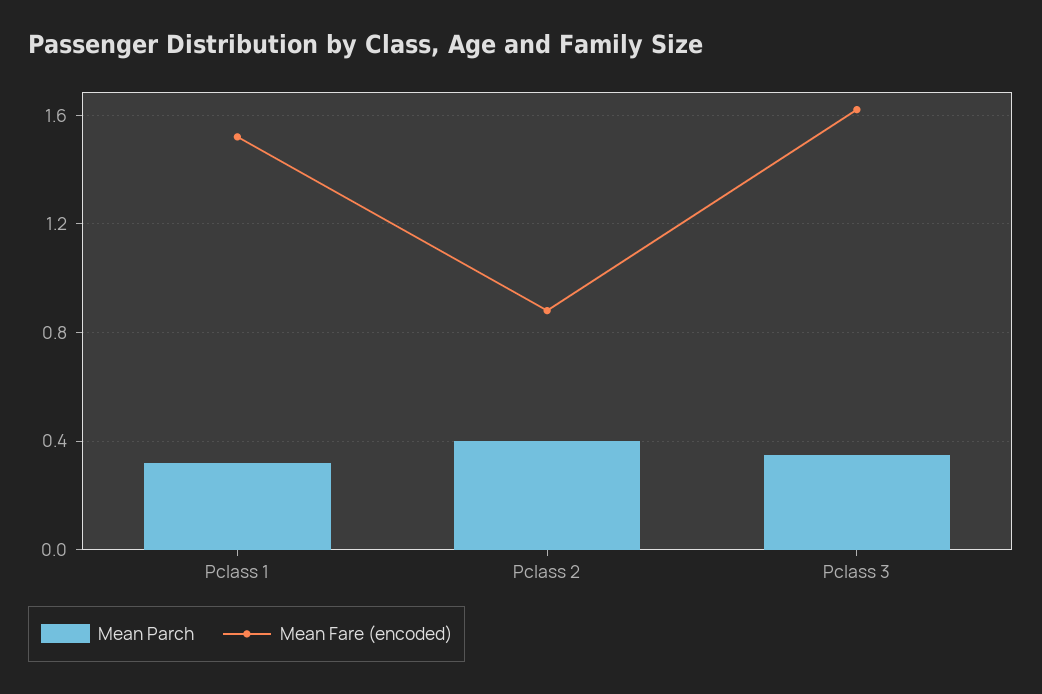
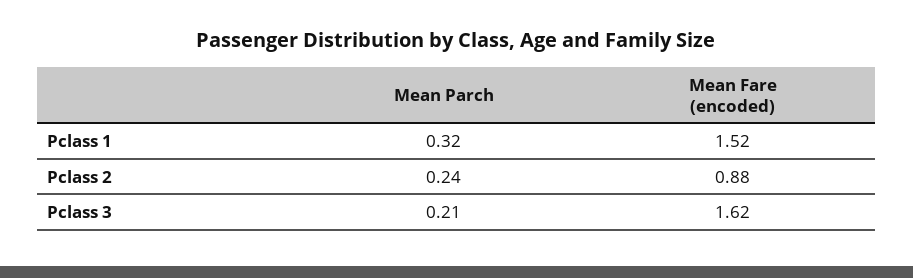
Mean Parch, Pclass 2: 0.4 -> 0.24
Mean Parch, Pclass 3: 0.35 -> 0.21

